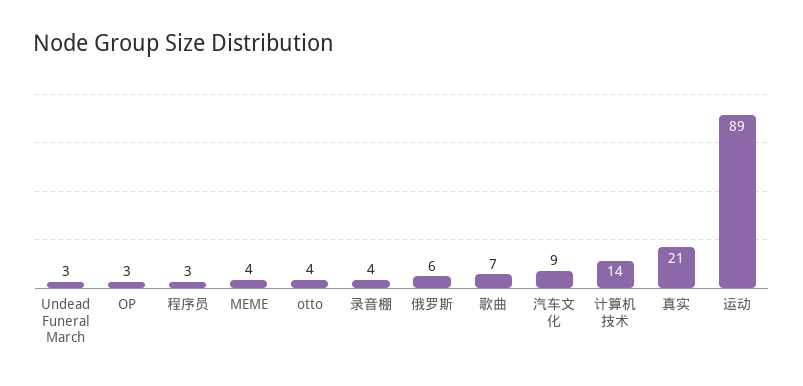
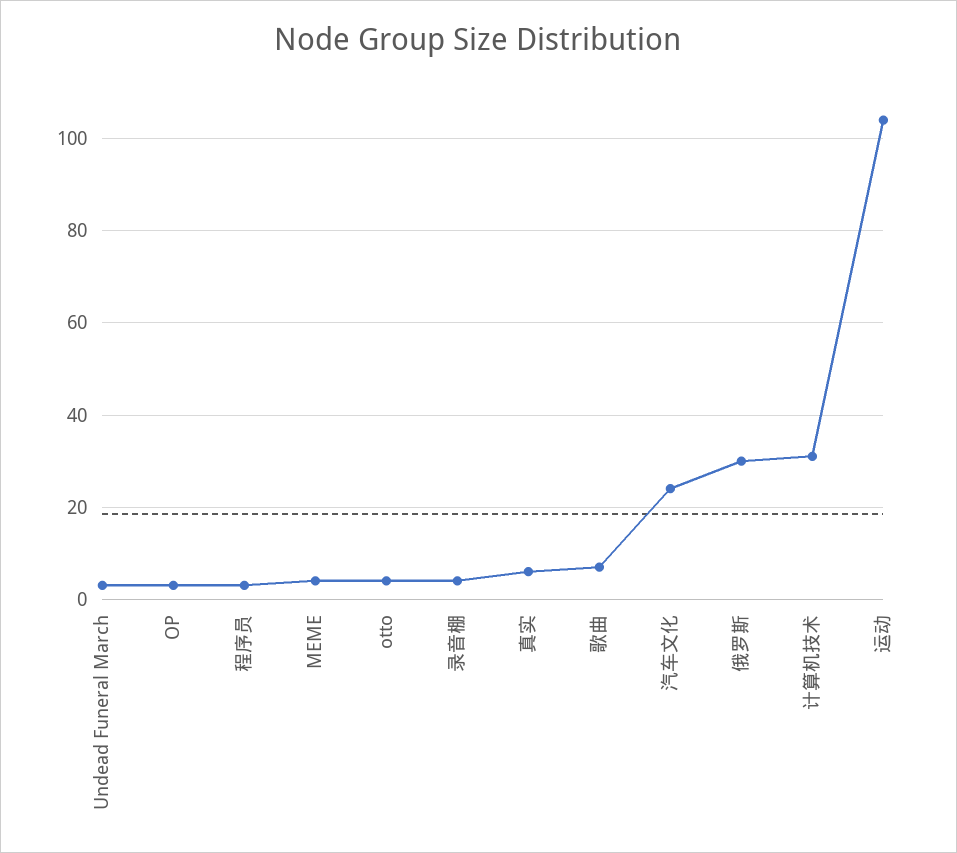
俄罗斯: 6 -> 30
汽车文化: 9 -> 25
计算机技术: 14 -> 30
真实: 21 -> 5
运动: 89 -> 105

